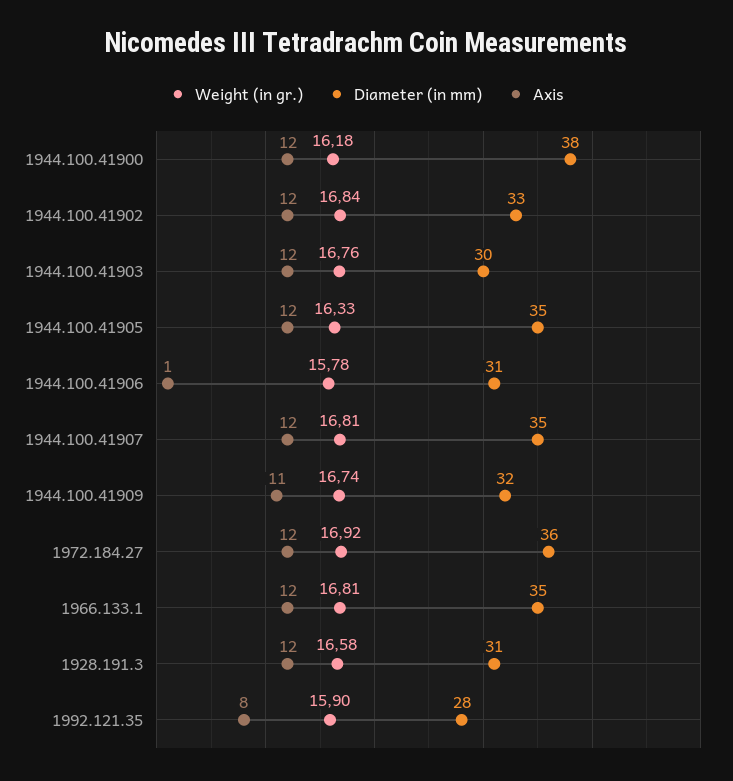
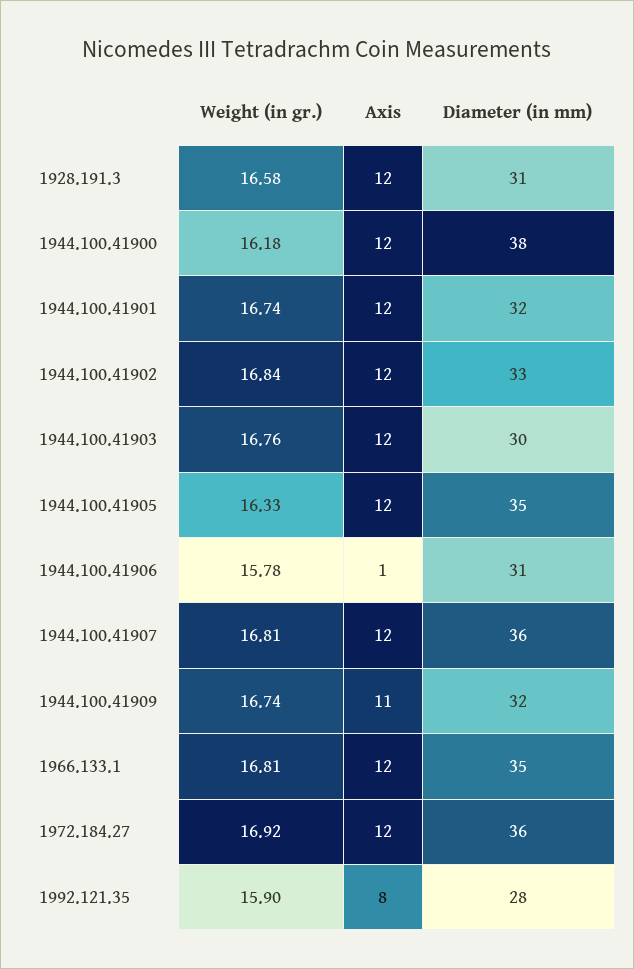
Diameter (in mm), 1944.100.41907: 35 -> 36
Weight (in gr.), 1944.100.41901: none -> 16.74
Axis, 1944.100.41901: none -> 12
Diameter (in mm), 1944.100.41901: none -> 32

